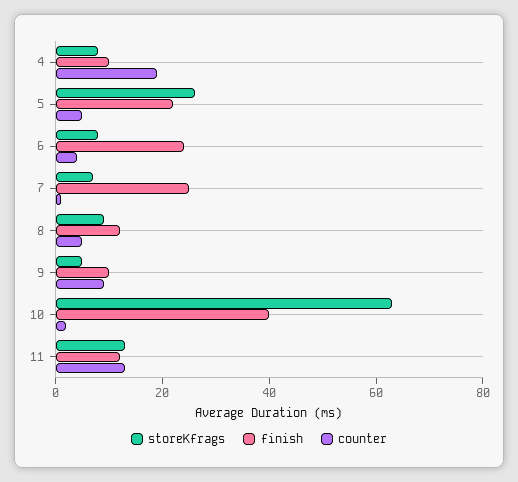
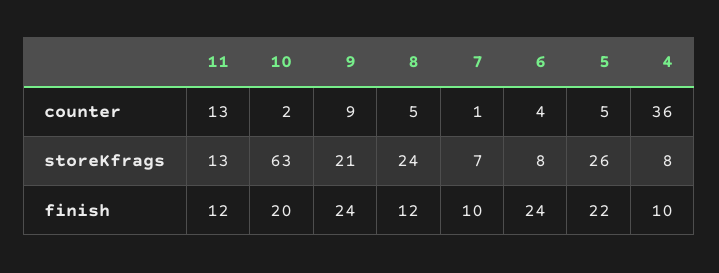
counter, 4: 20 -> 36
finish, 7: 25 -> 10
storeKfrags, 8: 10 -> 24
storeKfrags, 9: 5 -> 21
finish, 9: 10 -> 24
finish, 10: 40 -> 20

